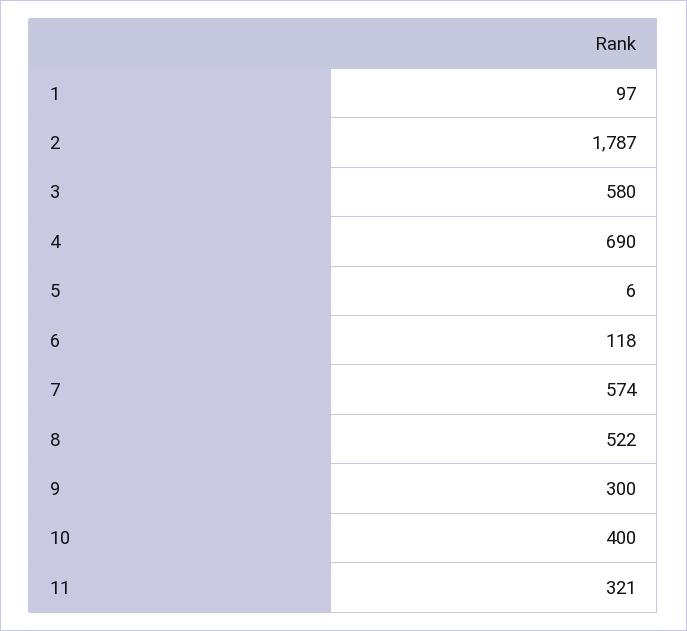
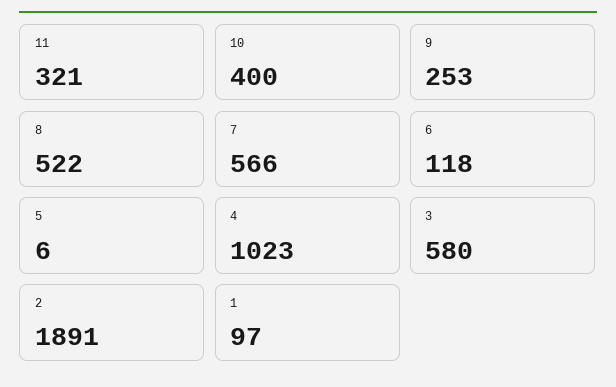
2: 1787 -> 1891
4: 690 -> 1023
7: 574 -> 566
9: 300 -> 253

